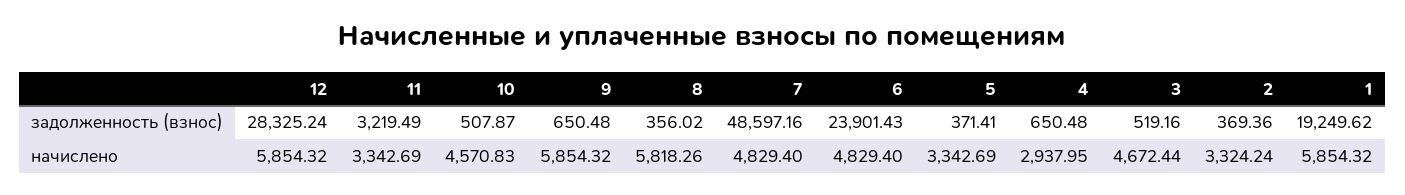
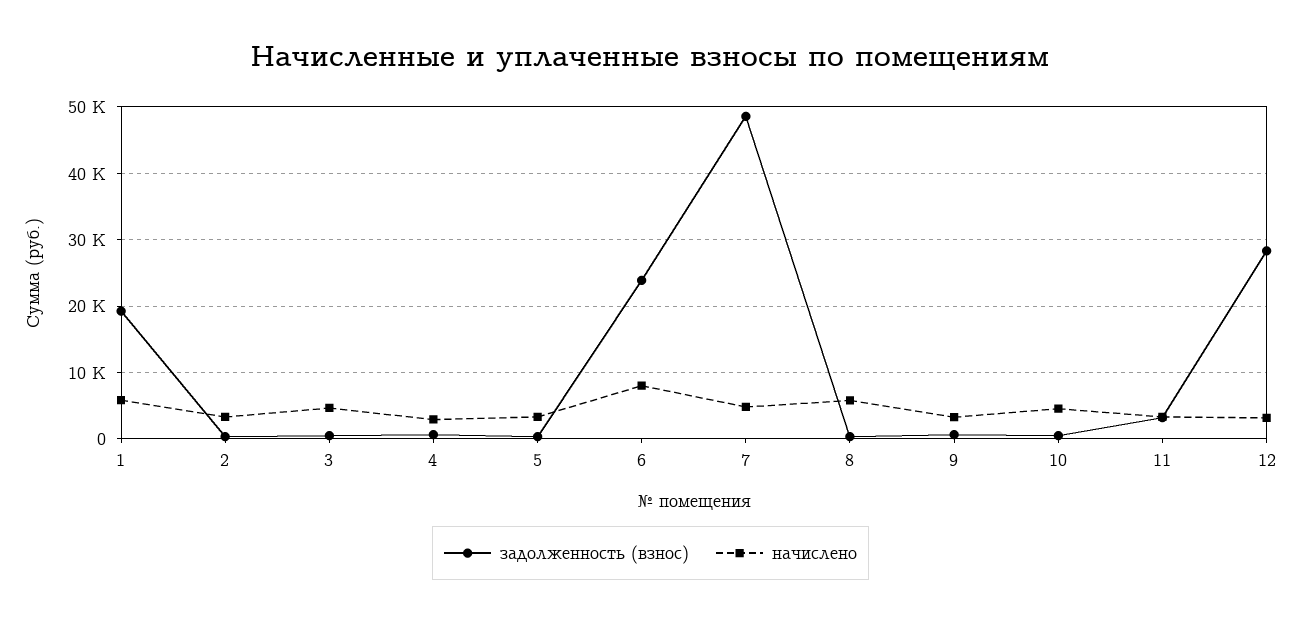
начислено, 12: 5854.32 -> 3000
начислено, 9: 5854.32 -> 3000
начислено, 6: 4829.4 -> 8000

